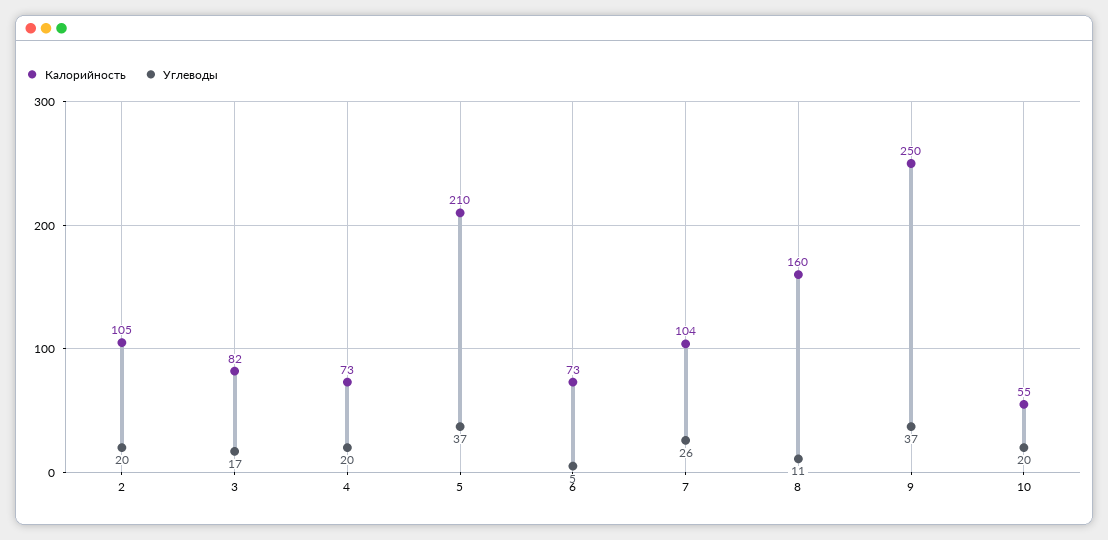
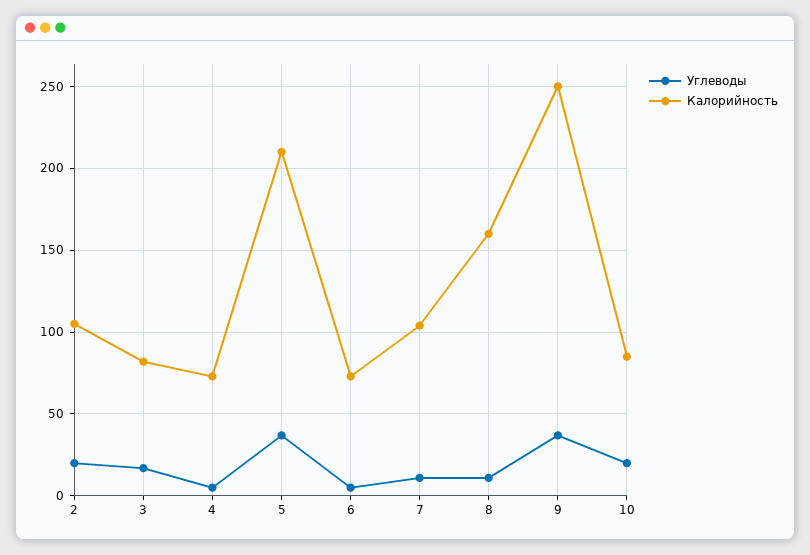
Углеводы, 4: 20 -> 5
Углеводы, 7: 26 -> 10
Калорийность, 10: 55 -> 85

